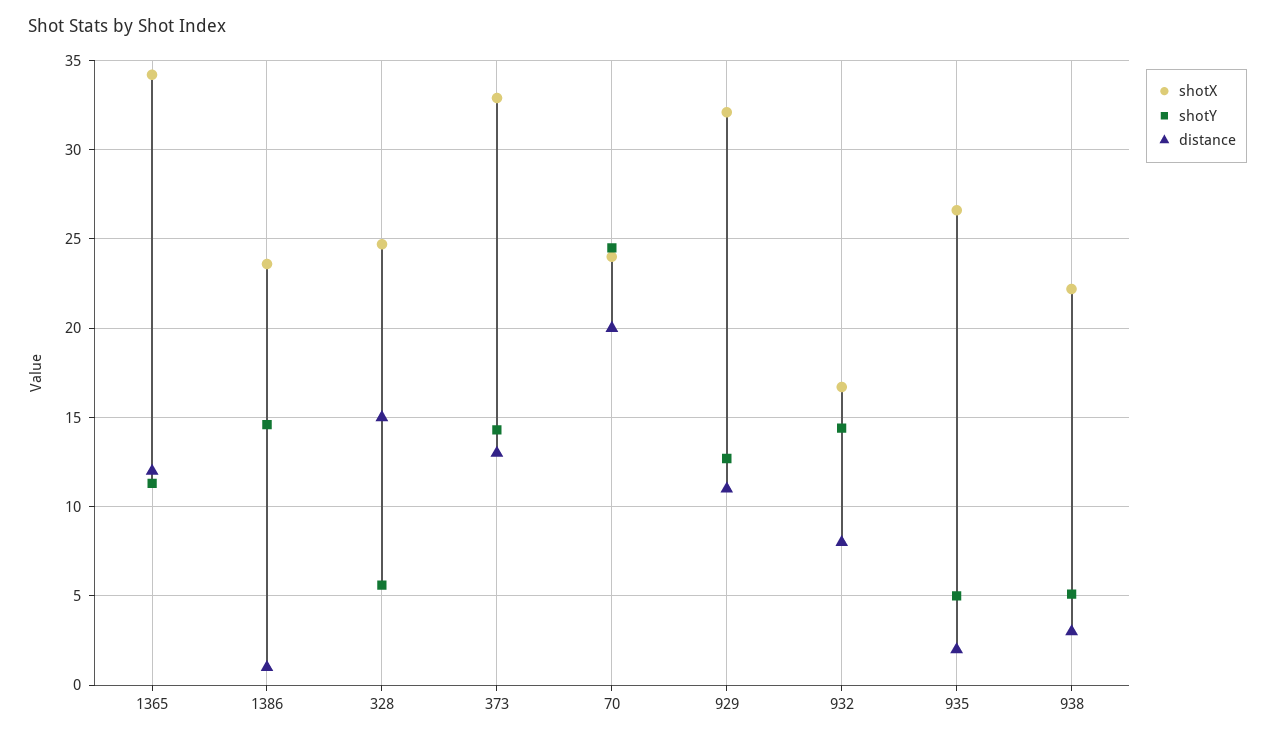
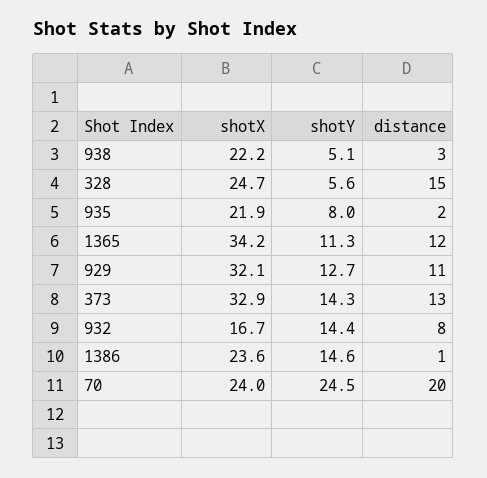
shotX, 935: 26.5 -> 21.9
shotY, 935: 5 -> 8

